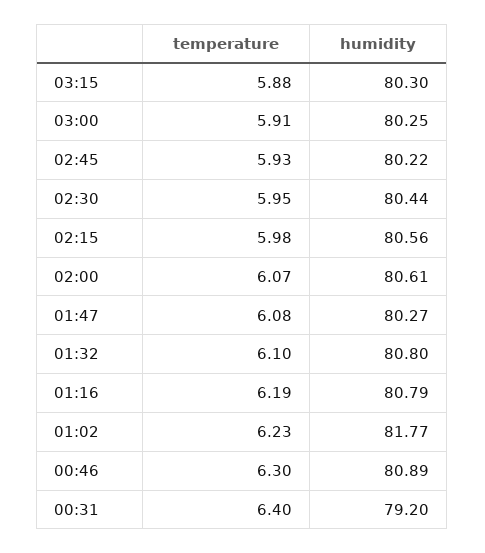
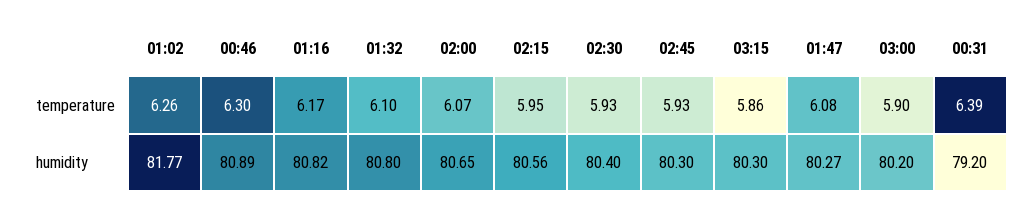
temperature, 03:15: 5.88 -> 5.86
temperature, 03:00: 5.91 -> 5.9
humidity, 03:00: 80.25 -> 80.2
humidity, 02:45: 80.22 -> 80.3
temperature, 02:30: 5.95 -> 5.93
humidity, 02:30: 80.44 -> 80.4
temperature, 02:15: 5.98 -> 5.95
humidity, 02:00: 80.61 -> 80.65
temperature, 01:16: 6.19 -> 6.17
humidity, 01:16: 80.79 -> 80.82
temperature, 01:02: 6.23 -> 6.26
temperature, 00:31: 6.4 -> 6.39

